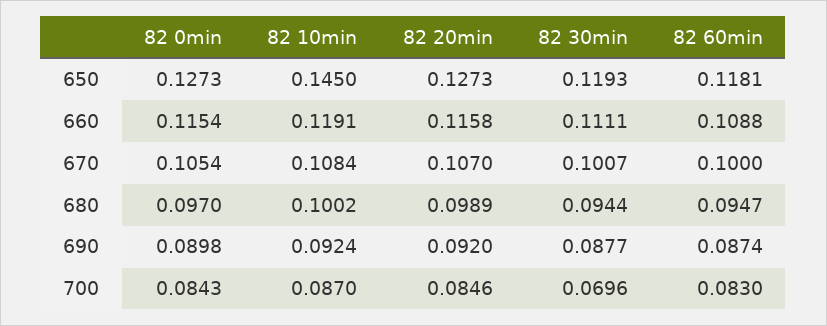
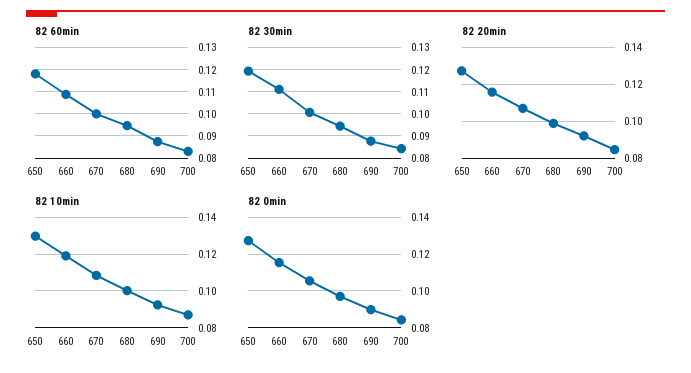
82 10min, 650: 0.145 -> 0.13
82 30min, 700: 0.0696 -> 0.085

